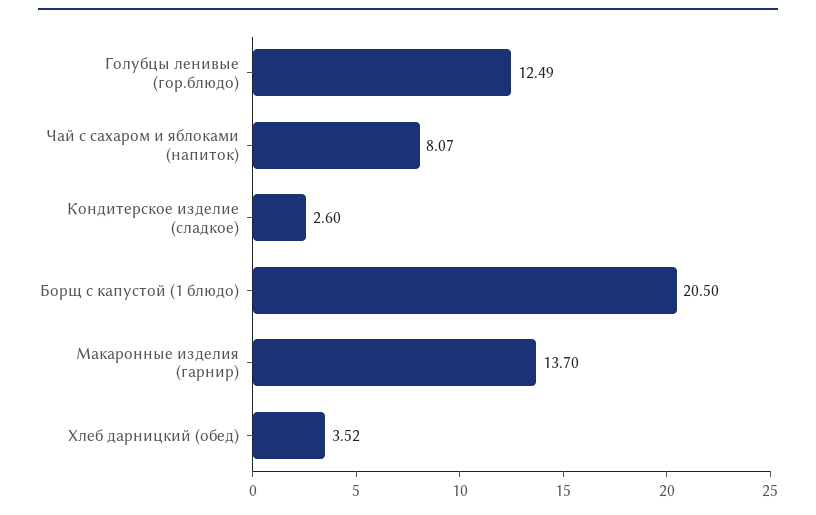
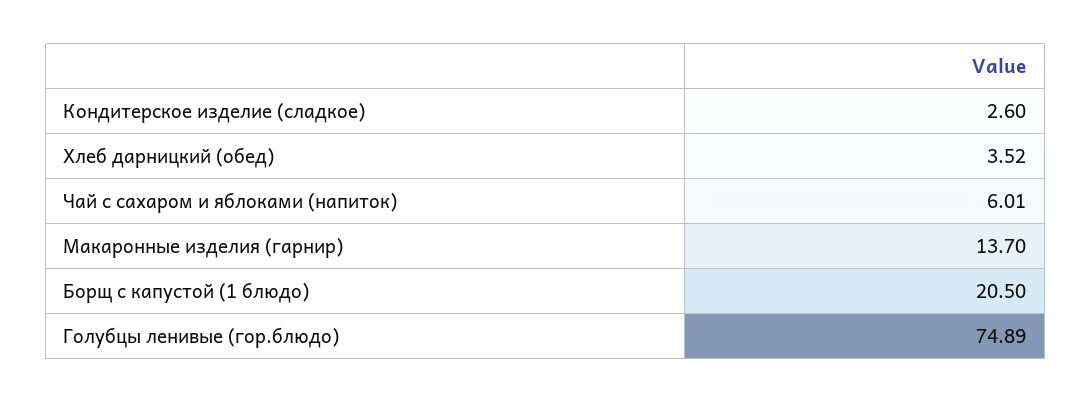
Голубцы ленивые (гор.блюдо): 12.49 -> 74.89
Чай с сахаром и яблоками (напиток): 8.07 -> 6.01

